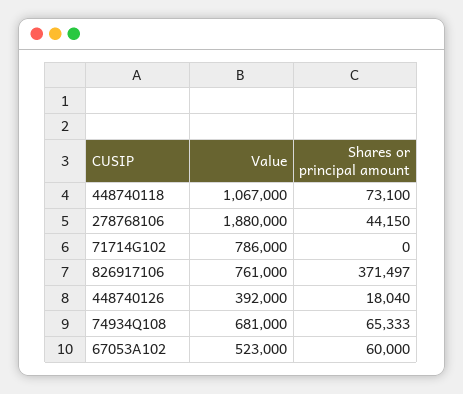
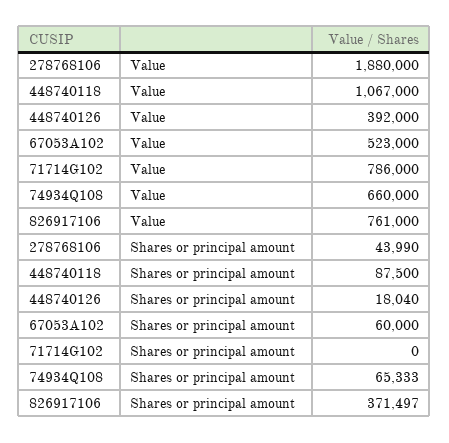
Shares or principal amount, 448740118: 73100 -> 87500
Shares or principal amount, 278768106: 44150 -> 43990
Value, 74934Q108: 681000 -> 660000

